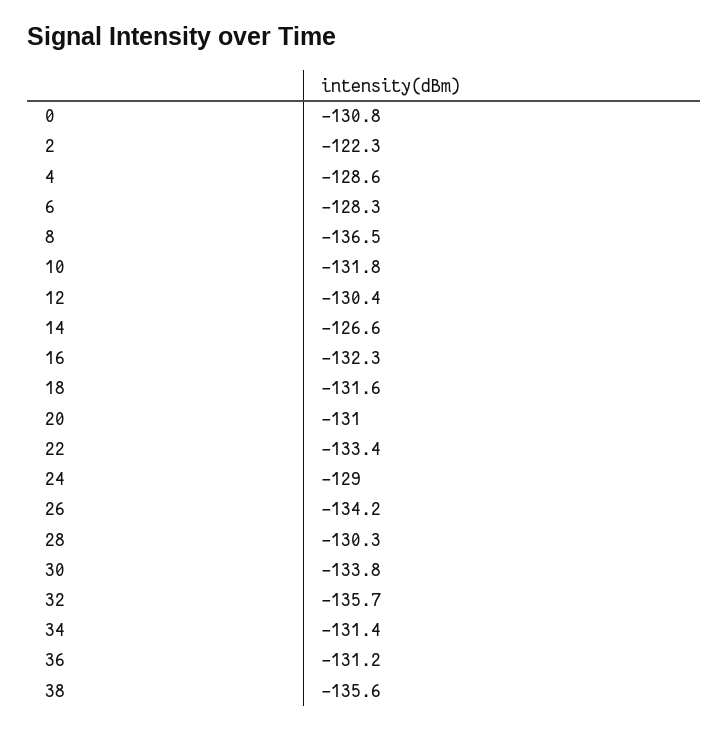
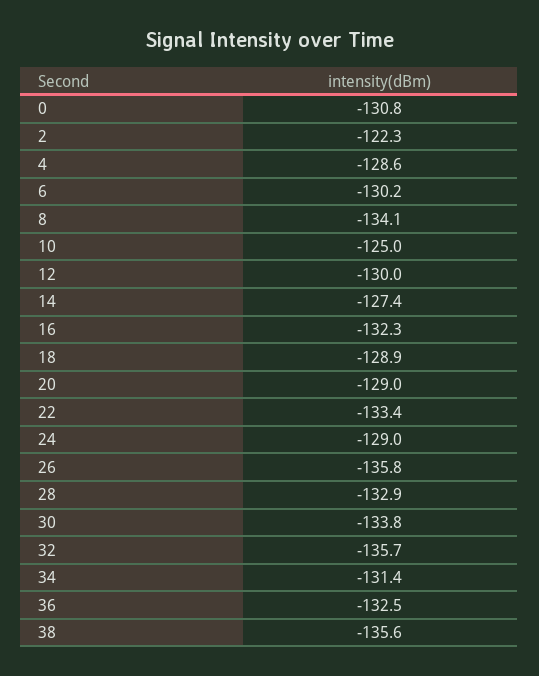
6: -128.3 -> -130.2
8: -136.5 -> -134.1
10: -131.8 -> -125
12: -130.4 -> -130
14: -126.6 -> -127.4
18: -131.6 -> -128.9
20: -131 -> -129
26: -134.2 -> -135.8
28: -130.3 -> -132.9
36: -131.2 -> -132.5

